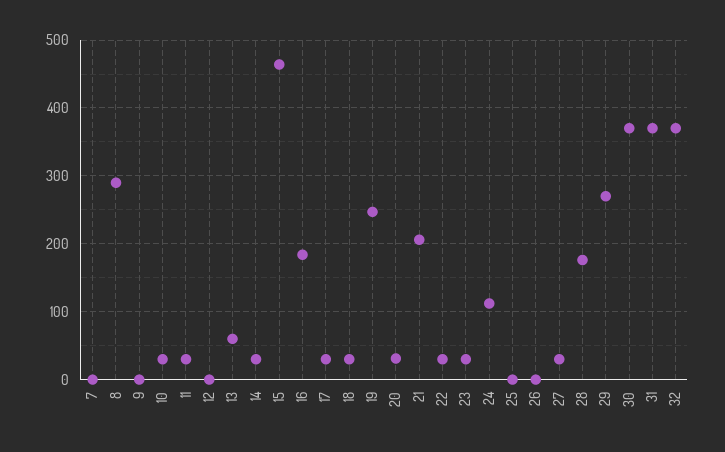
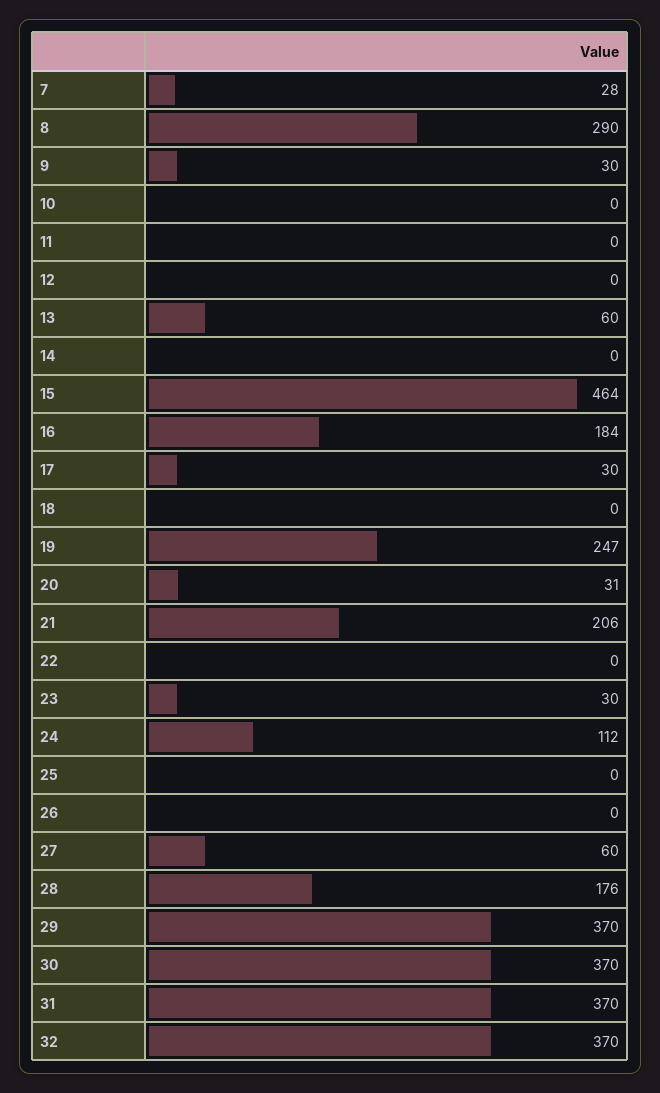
7: 0 -> 28
9: 0 -> 30
10: 30 -> 0
11: 30 -> 0
14: 30 -> 0
18: 30 -> 0
22: 30 -> 0
27: 30 -> 60
29: 270 -> 370

